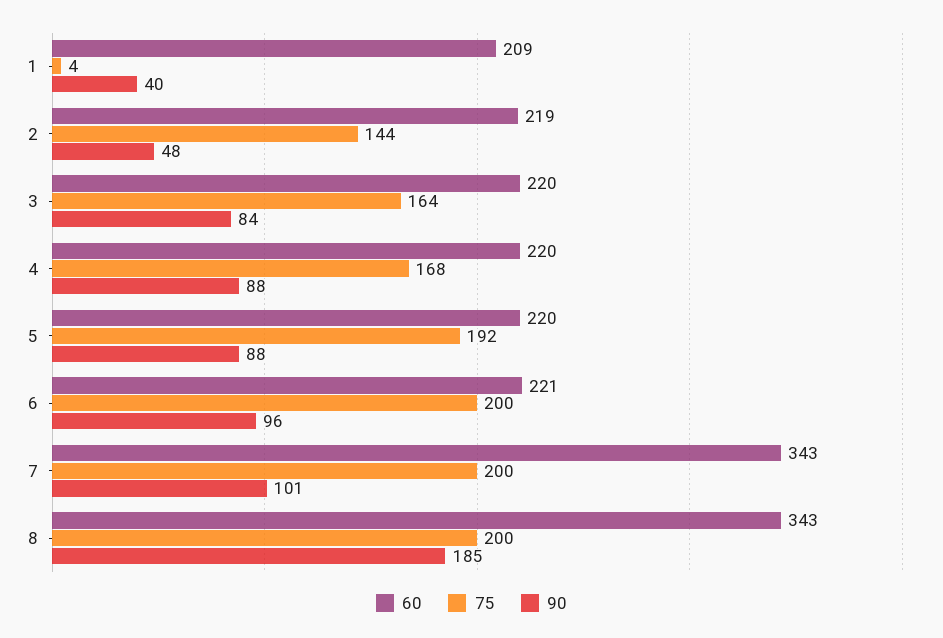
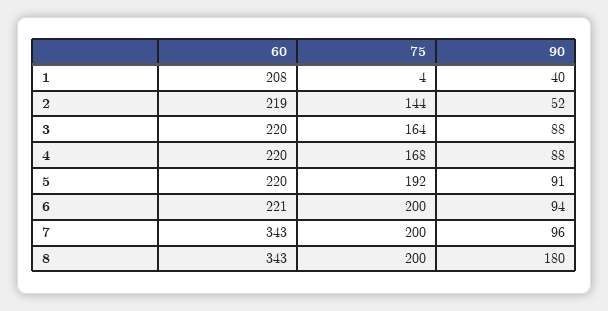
60, 1: 209 -> 208
90, 2: 48 -> 52
90, 3: 84 -> 88
90, 5: 88 -> 91
90, 6: 96 -> 94
90, 7: 101 -> 96
90, 8: 185 -> 180

